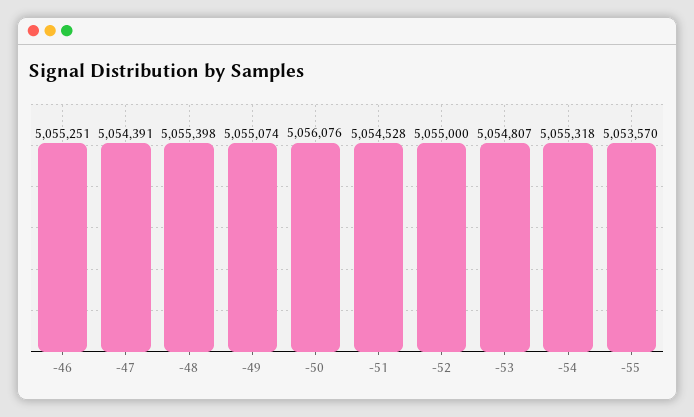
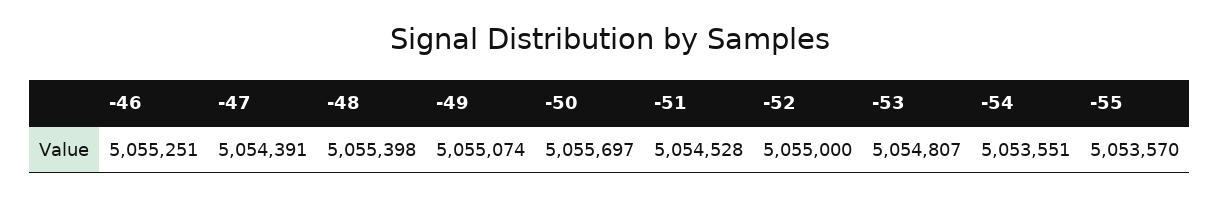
-50: 5056076 -> 5055697
-54: 5055318 -> 5053551

